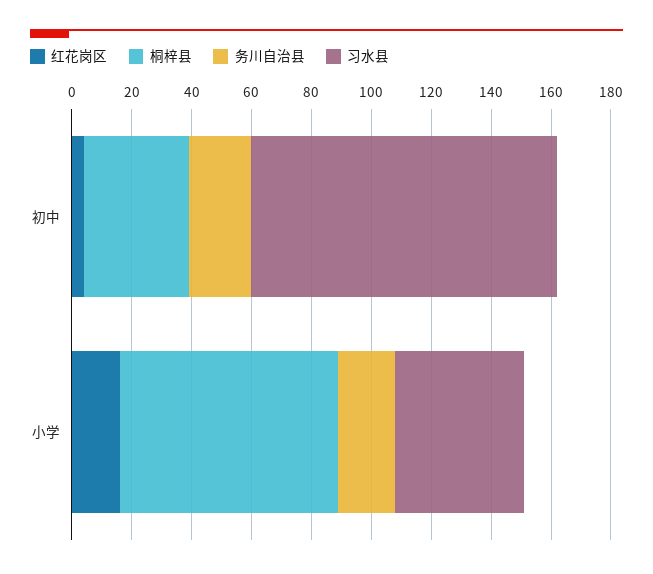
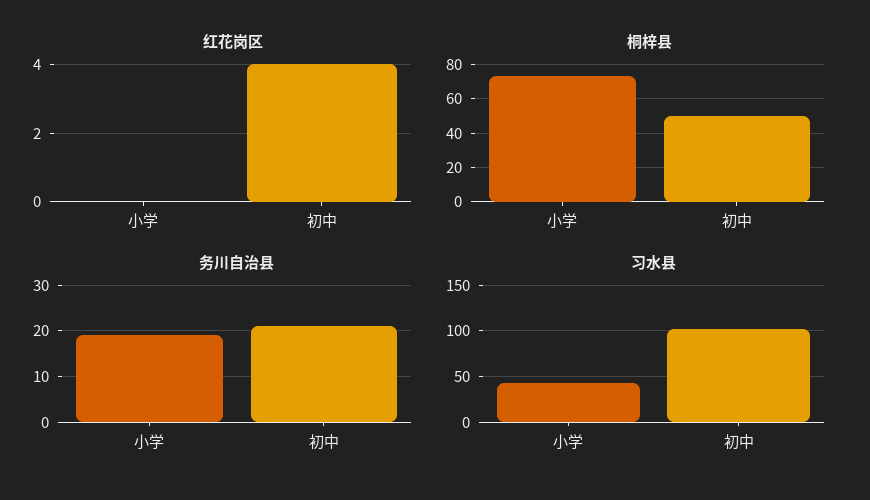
桐梓县, 初中: 35 -> 50
红花岗区, 小学: 15 -> 0

